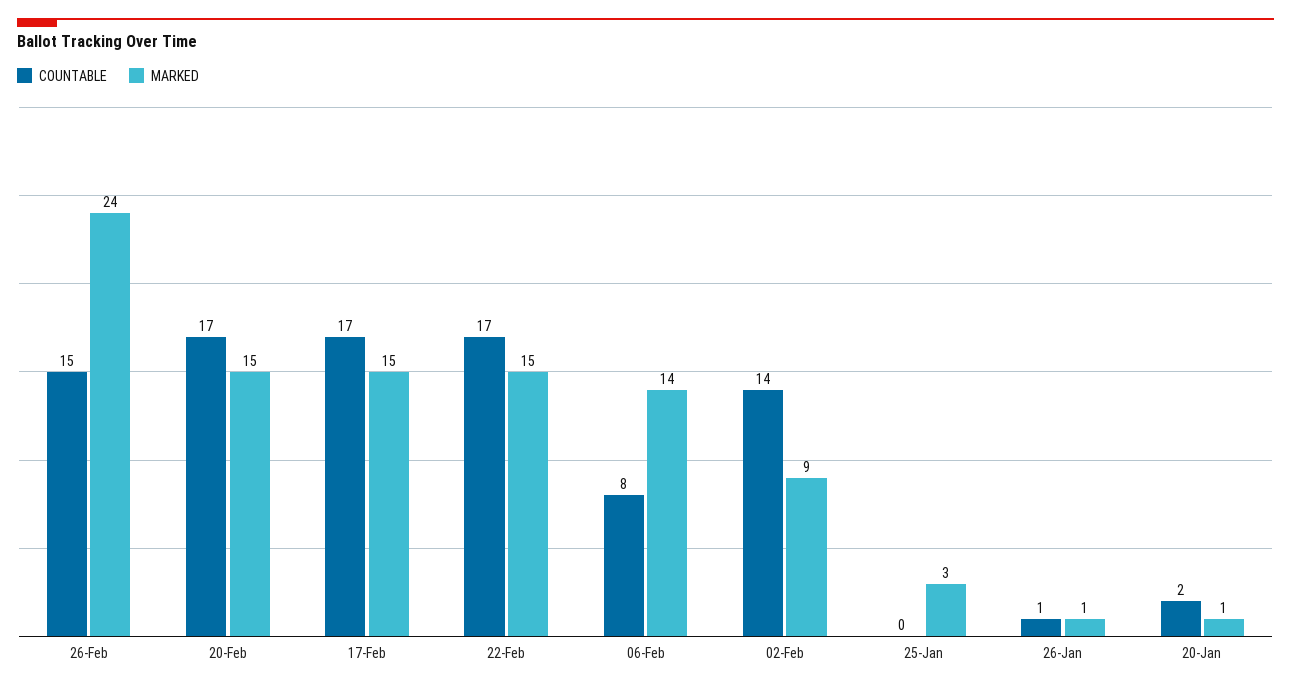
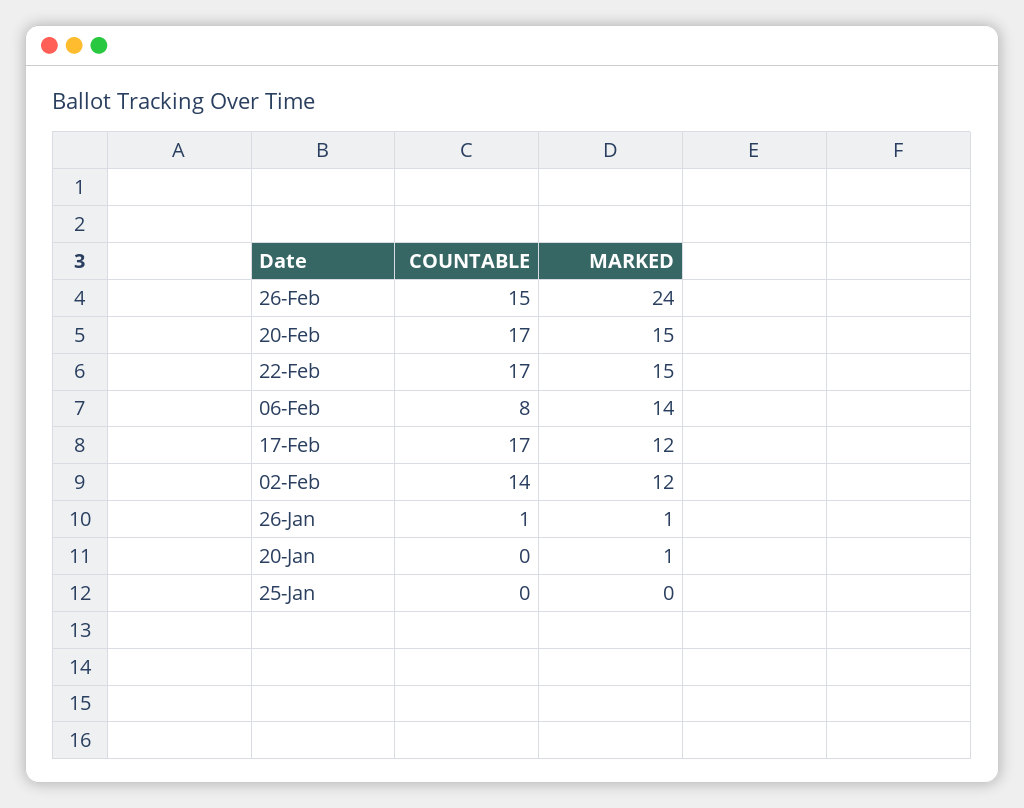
MARKED, 17-Feb: 15 -> 12
MARKED, 02-Feb: 9 -> 12
MARKED, 25-Jan: 3 -> 0
COUNTABLE, 20-Jan: 2 -> 0

